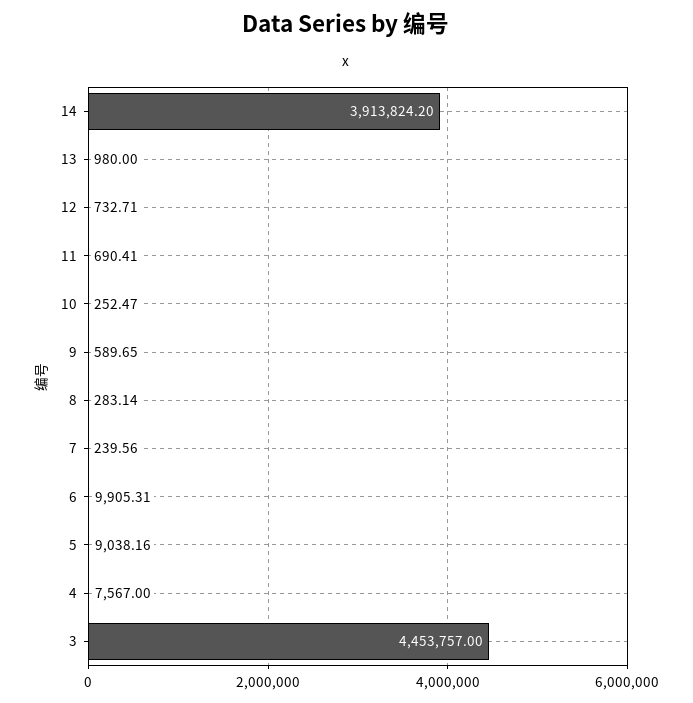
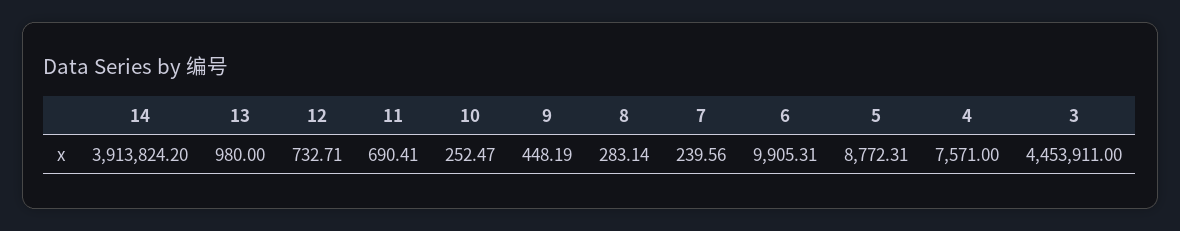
9: 589.65 -> 448.19
5: 9038.16 -> 8772.31
4: 7567 -> 7571
3: 4453757 -> 4453911

